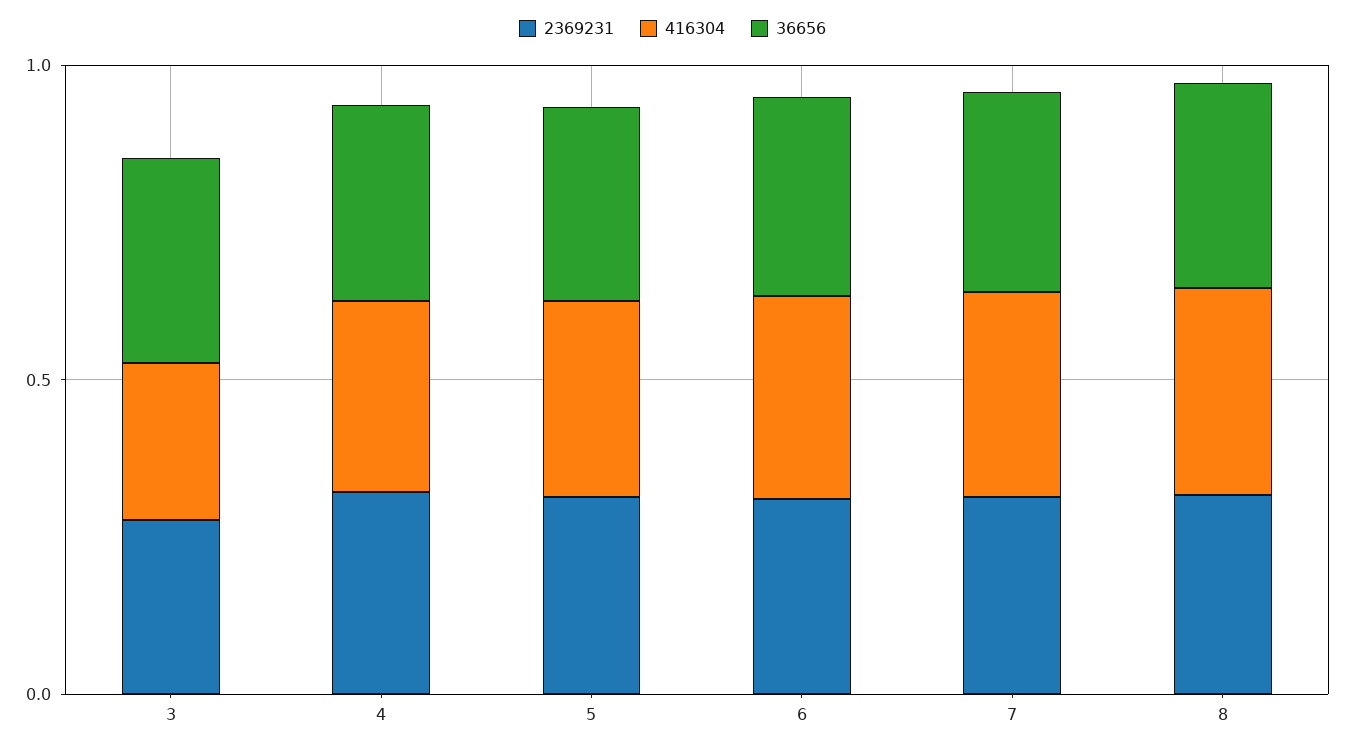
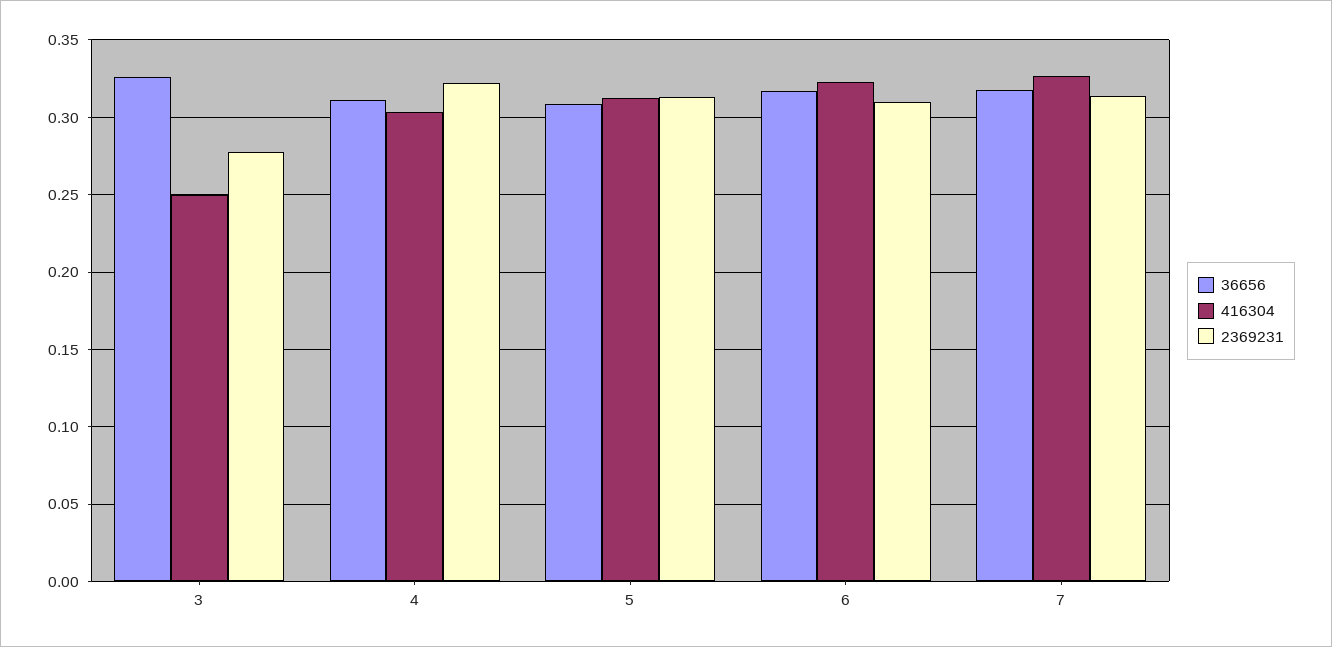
2369231, 8: 0.3 -> none
416304, 8: 0.3 -> none
36656, 8: 0.3 -> none

